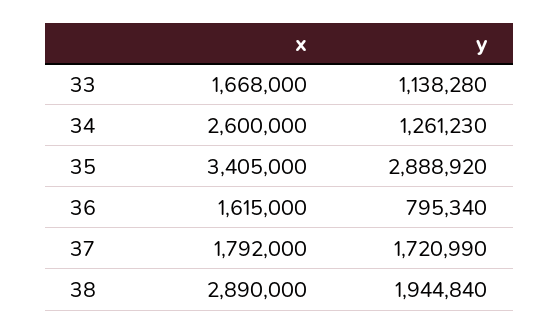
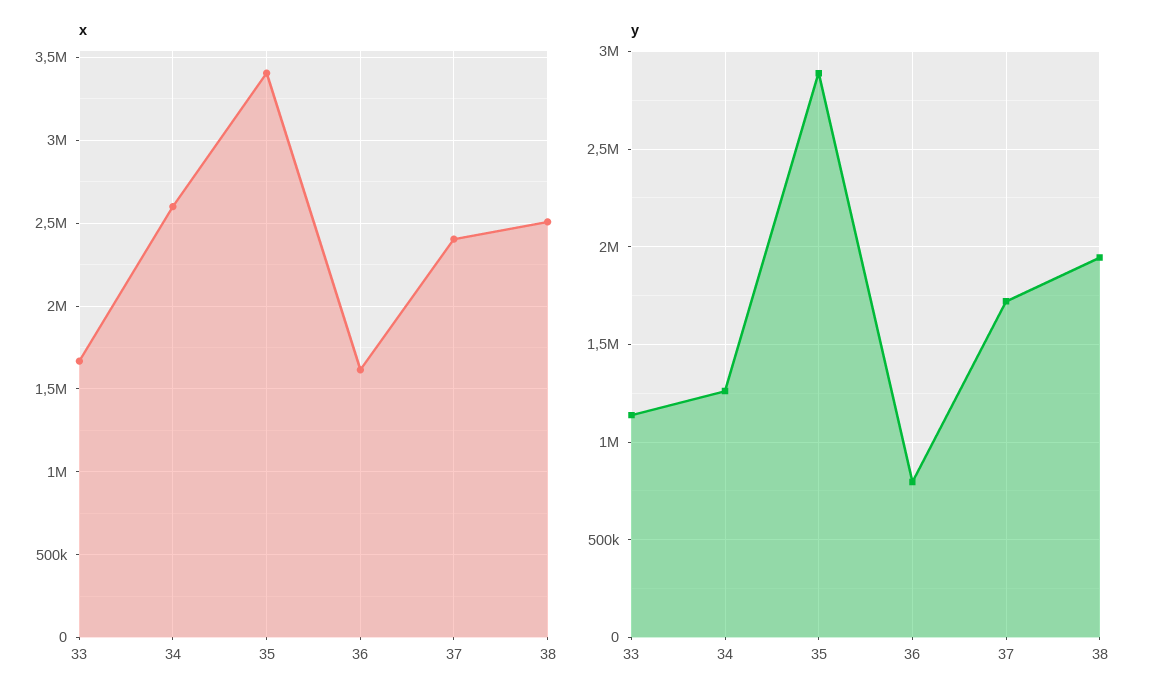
x, 37: 1792000 -> 2400000
x, 38: 2890000 -> 2500000

